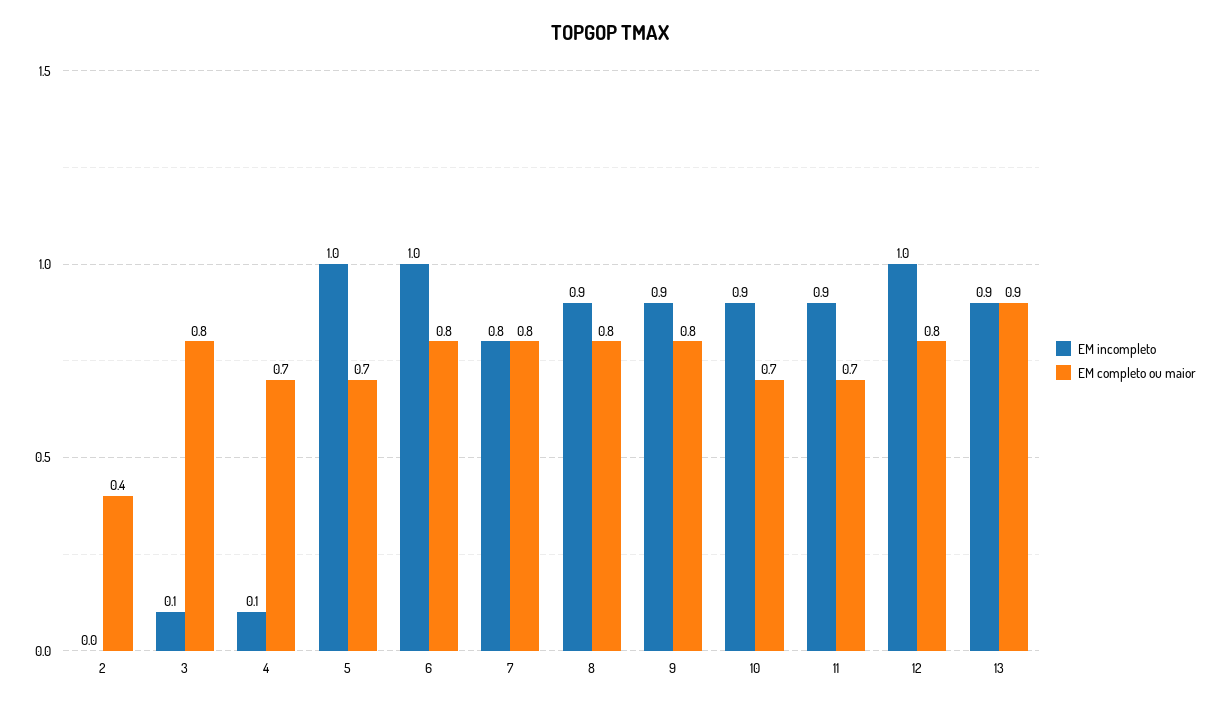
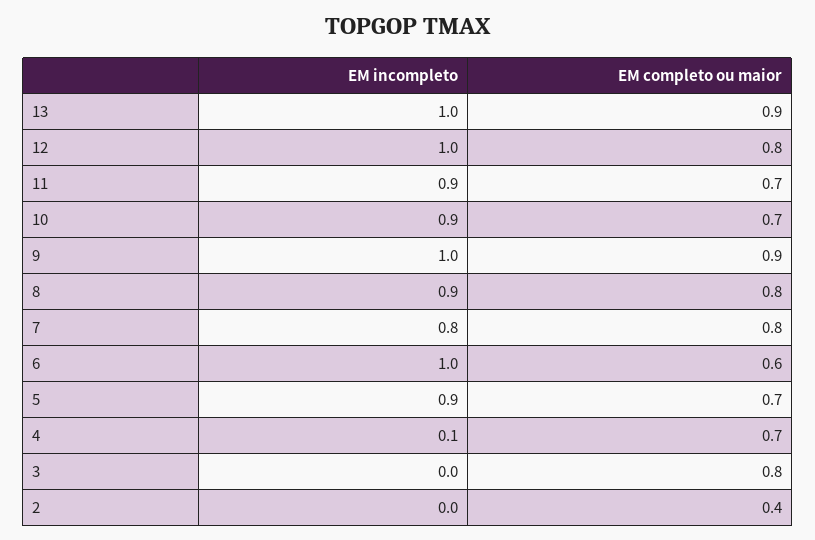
EM incompleto, 3: 0.1 -> 0
EM incompleto, 5: 1 -> 0.9
EM completo ou maior, 6: 0.8 -> 0.6
EM incompleto, 9: 0.9 -> 1
EM completo ou maior, 9: 0.8 -> 0.9
EM incompleto, 13: 0.9 -> 1

